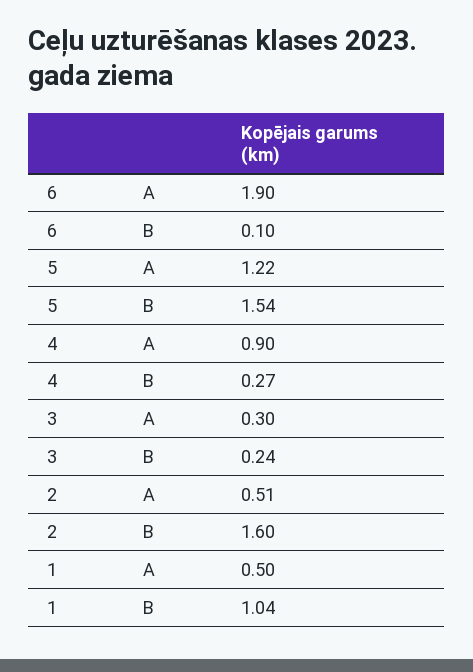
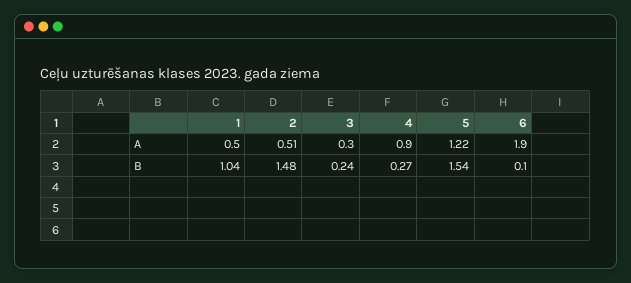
2, B: 1.6 -> 1.48

